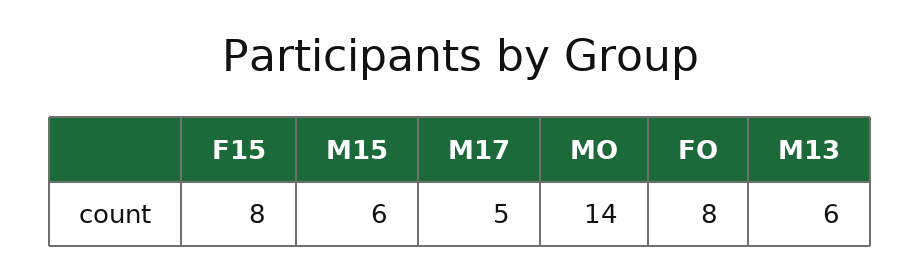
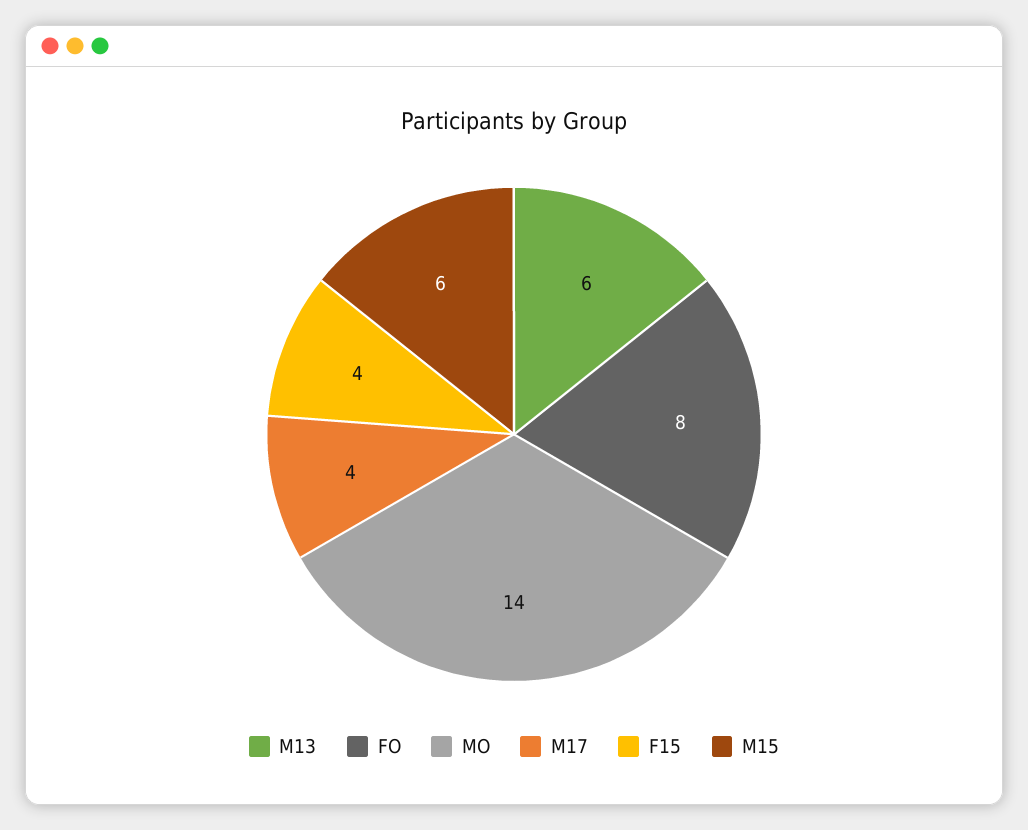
F15: 8 -> 4
M17: 5 -> 4

